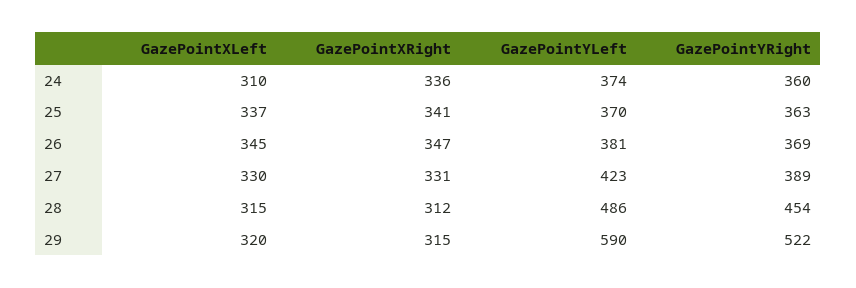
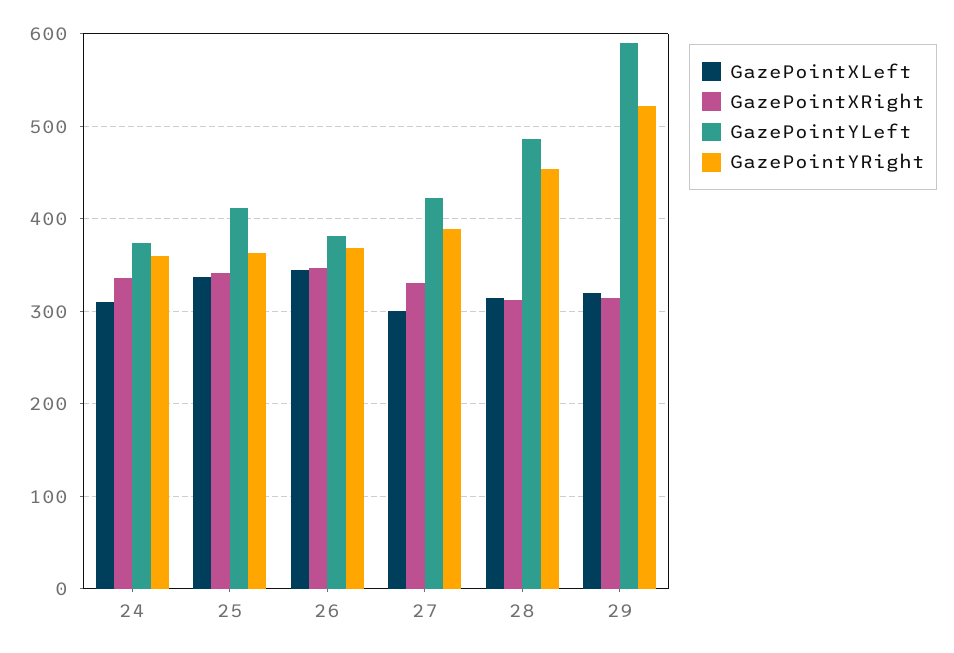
GazePointYLeft, 25: 370 -> 410
GazePointXLeft, 27: 330 -> 300

